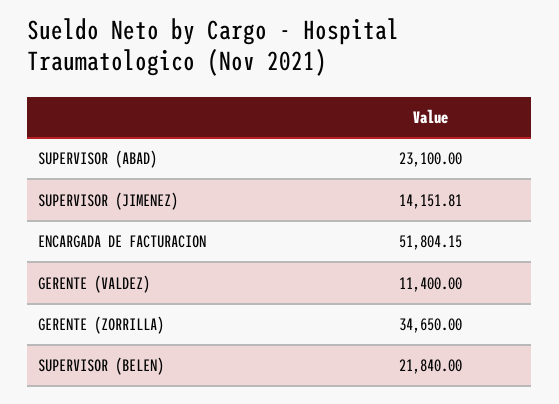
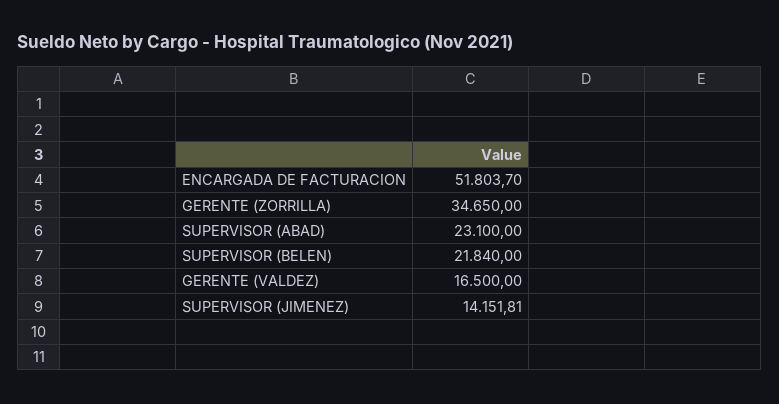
ENCARGADA DE FACTURACION: 51804.15 -> 51803.7
GERENTE (VALDEZ): 11400 -> 16500

